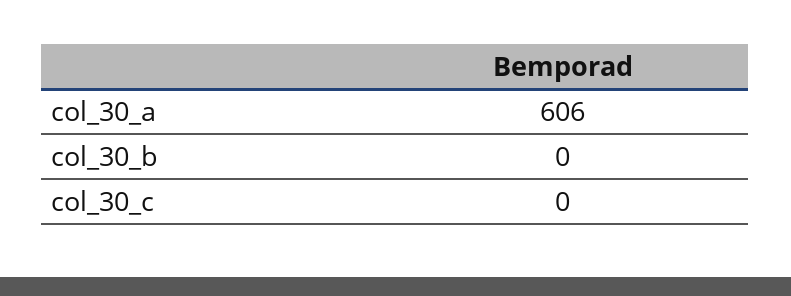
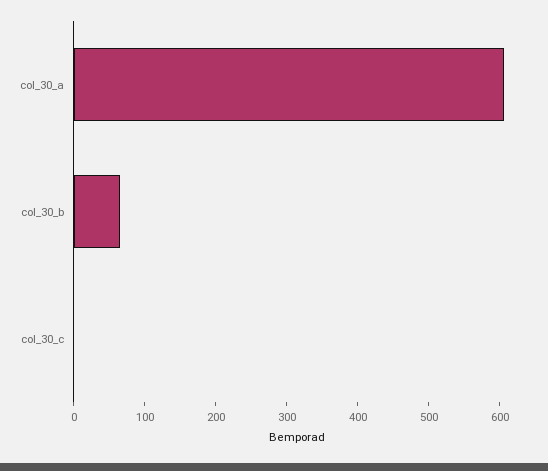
col_30_b: 0 -> 60

